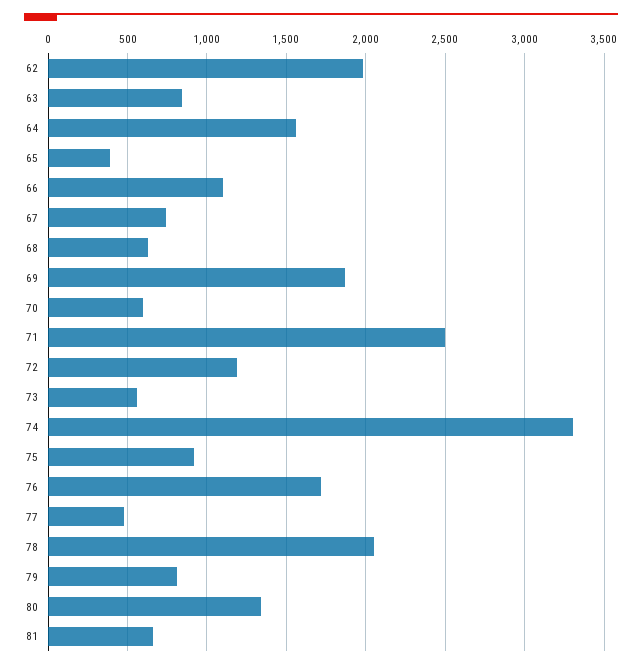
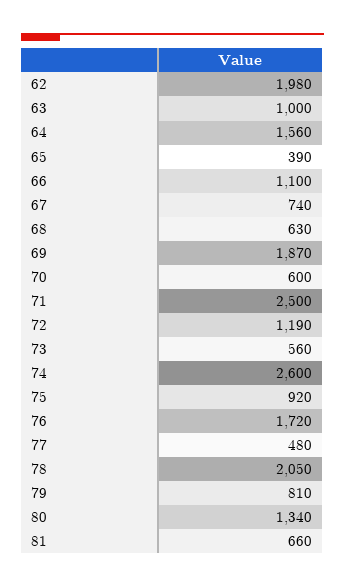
63: 850 -> 1000
74: 3300 -> 2600

